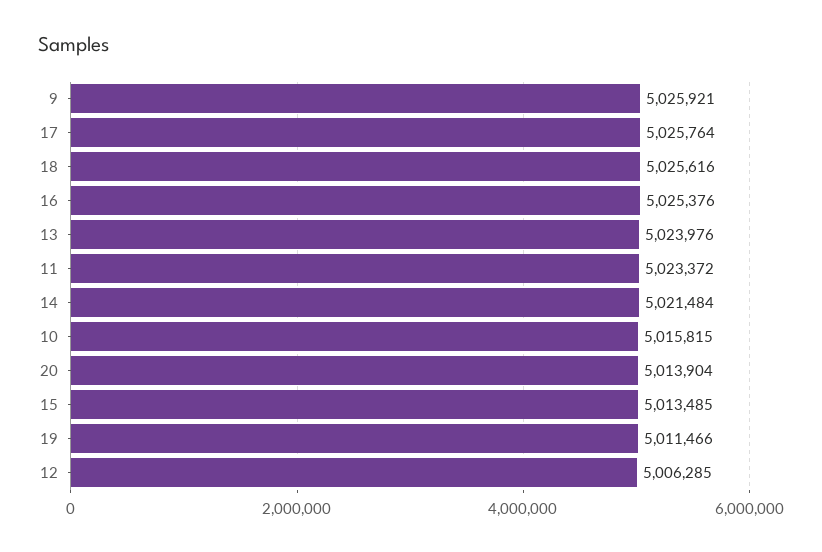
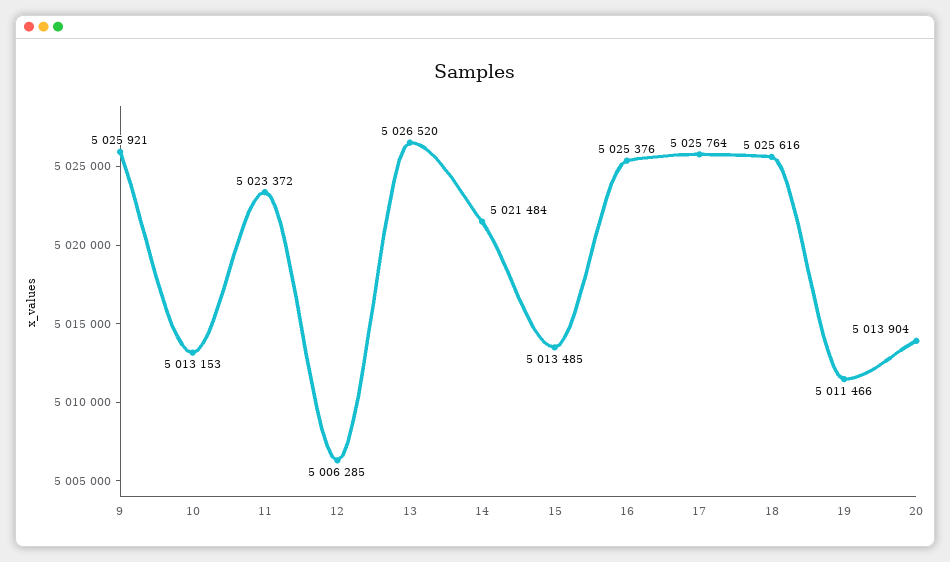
13: 5023976 -> 5026520
10: 5015815 -> 5013153

